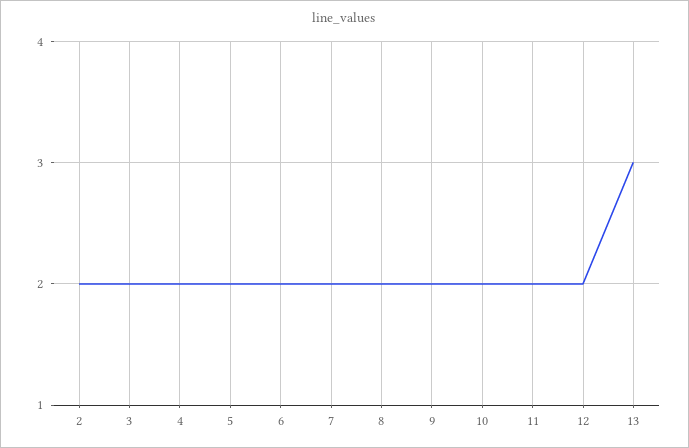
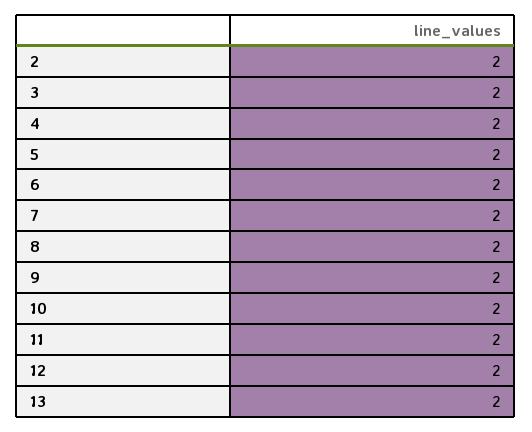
13: 3 -> 2

